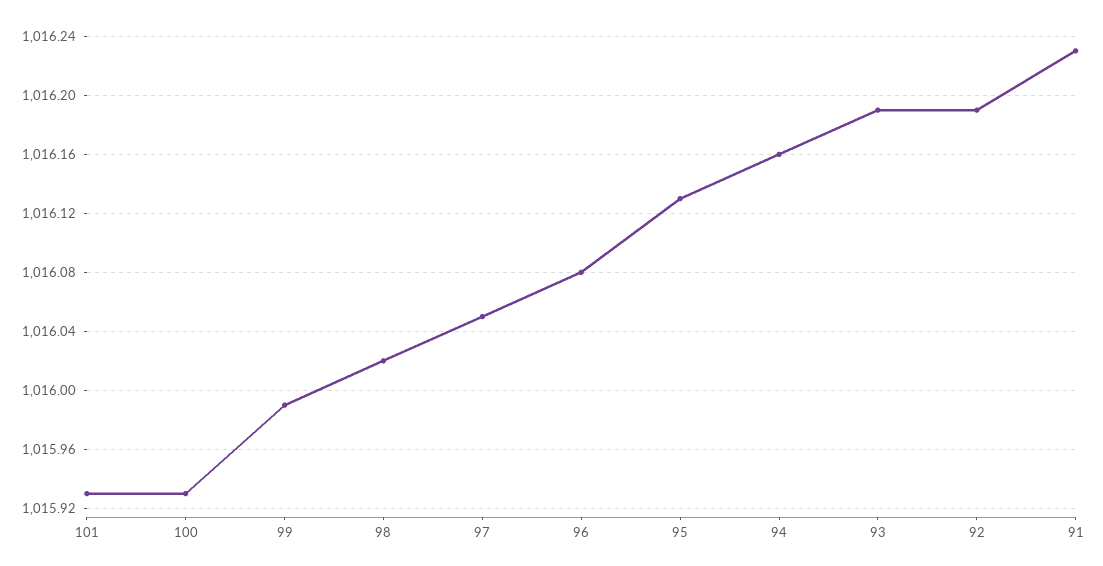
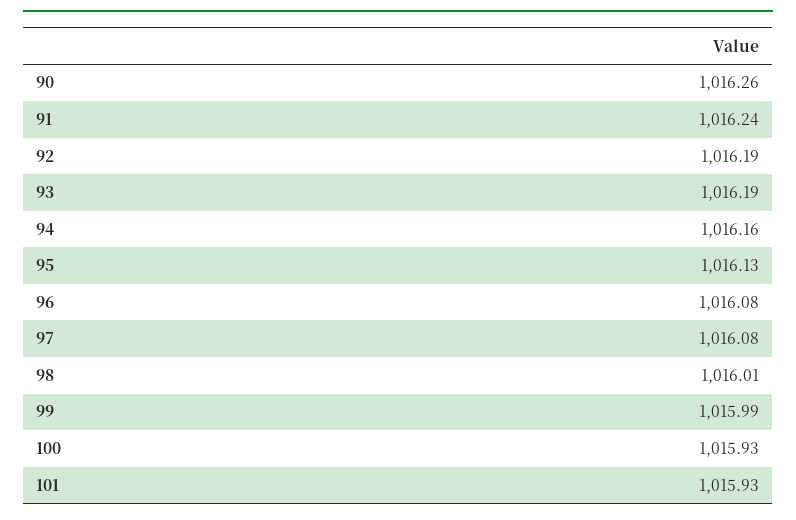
98: 1016.02 -> 1016.01
97: 1016.05 -> 1016.08
91: 1016.23 -> 1016.24
90: none -> 1016.26

